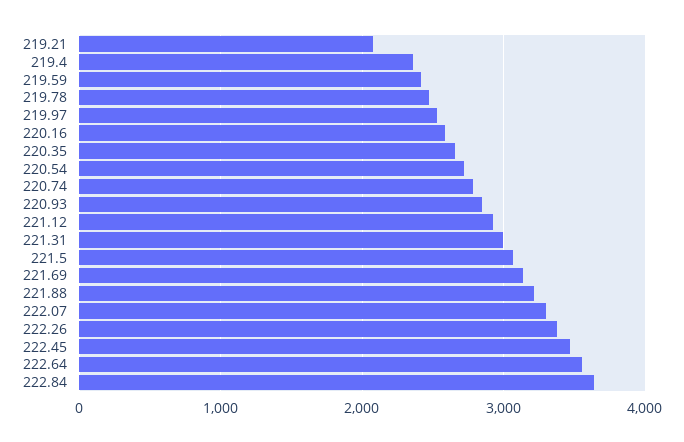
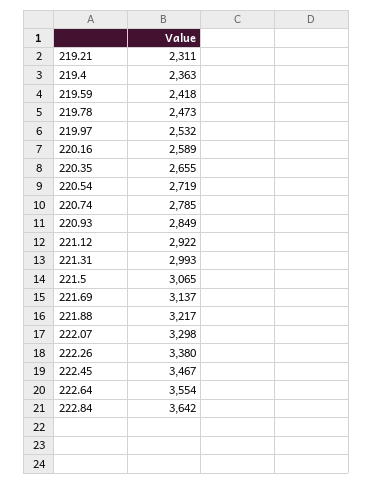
219.21: 2100 -> 2311

